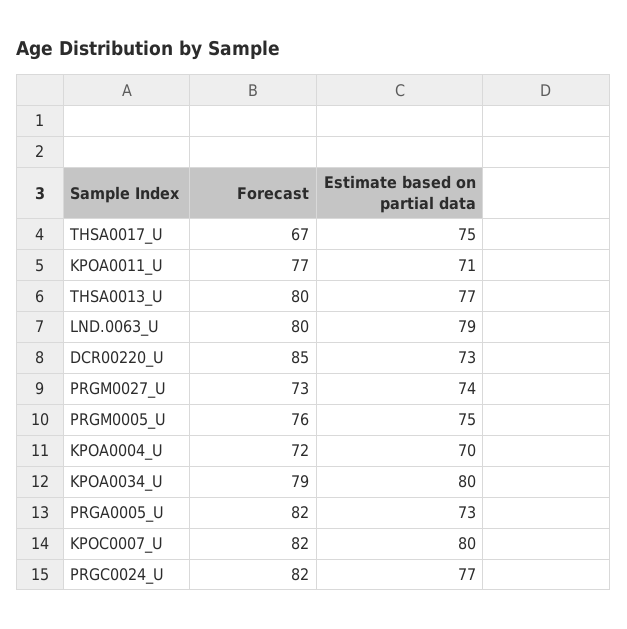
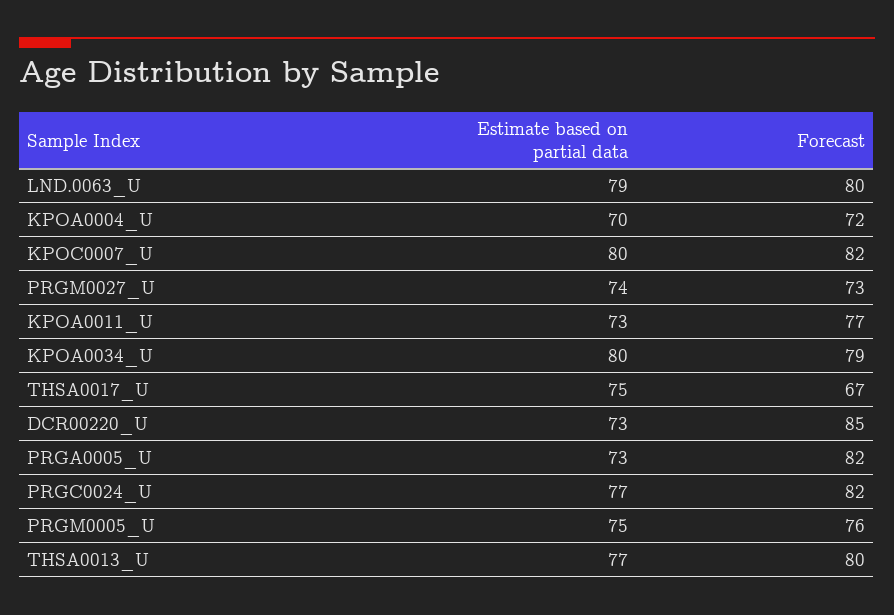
Estimate based on partial data, KPOA0011_U: 71 -> 73

